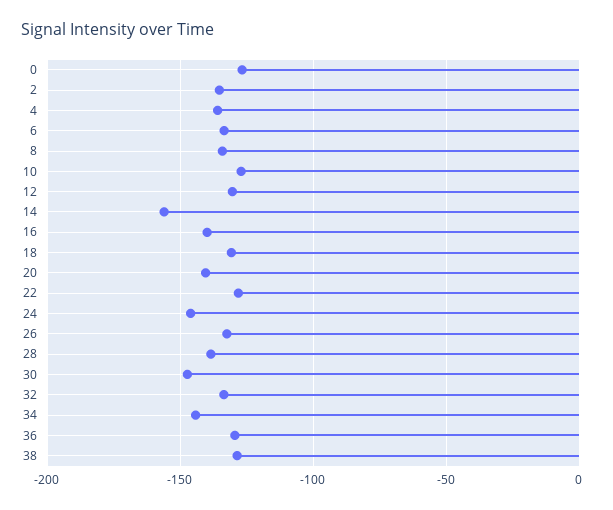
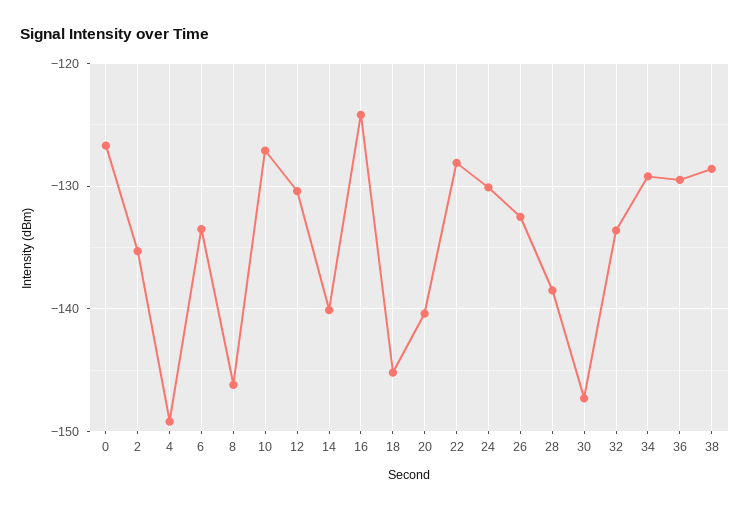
4: -135 -> -149
8: -135 -> -146
14: -155 -> -140
16: -140 -> -124
18: -130 -> -145
24: -145 -> -130
34: -145 -> -129

